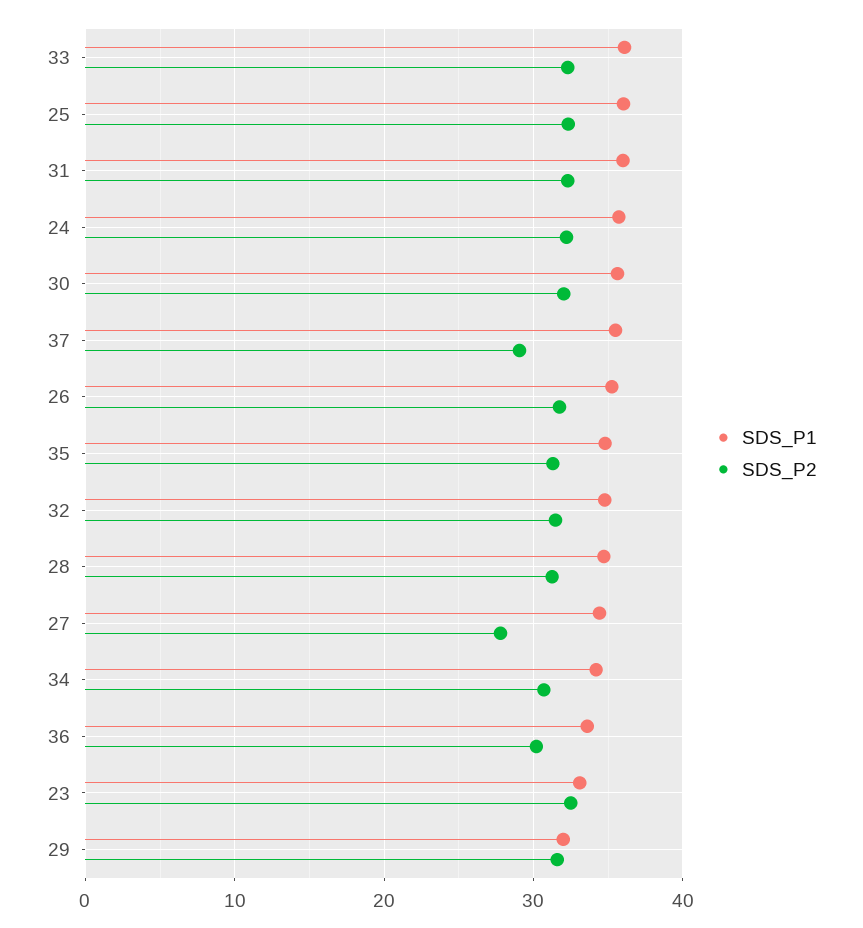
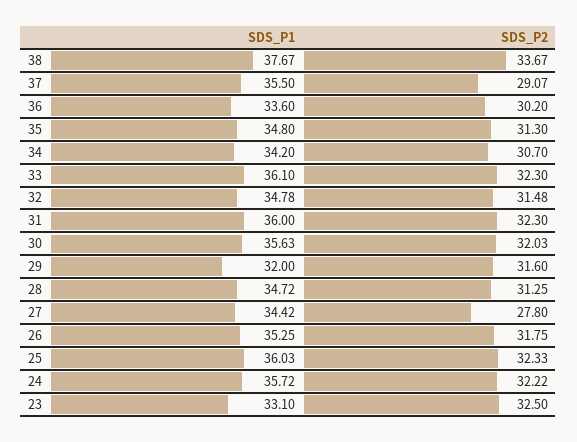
SDS_P1, 38: none -> 37.67
SDS_P2, 38: none -> 33.67

